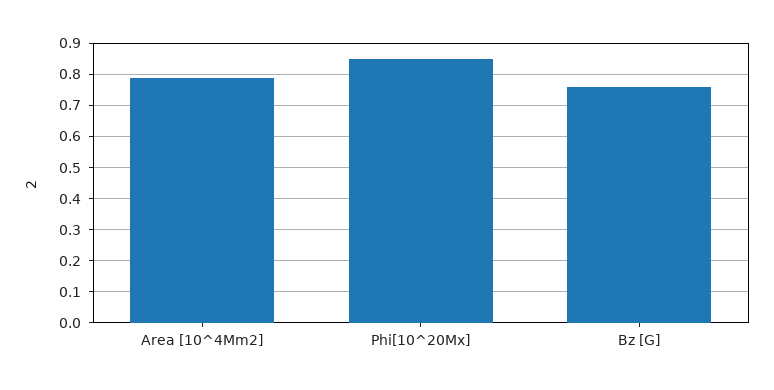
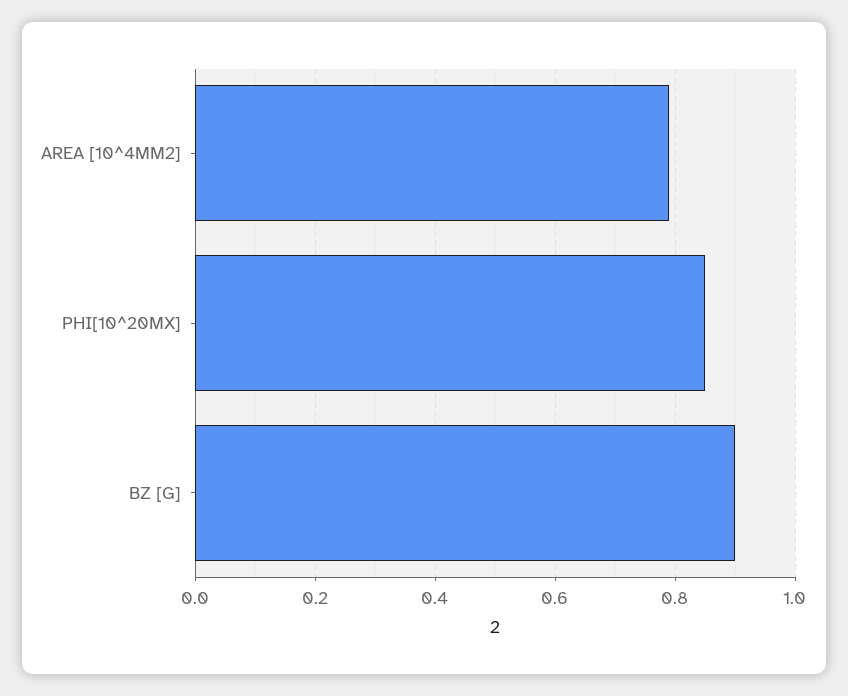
Bz [G]: 0.75 -> 0.9

